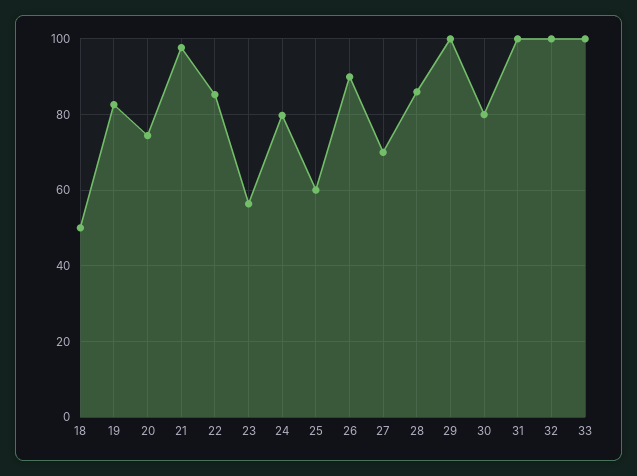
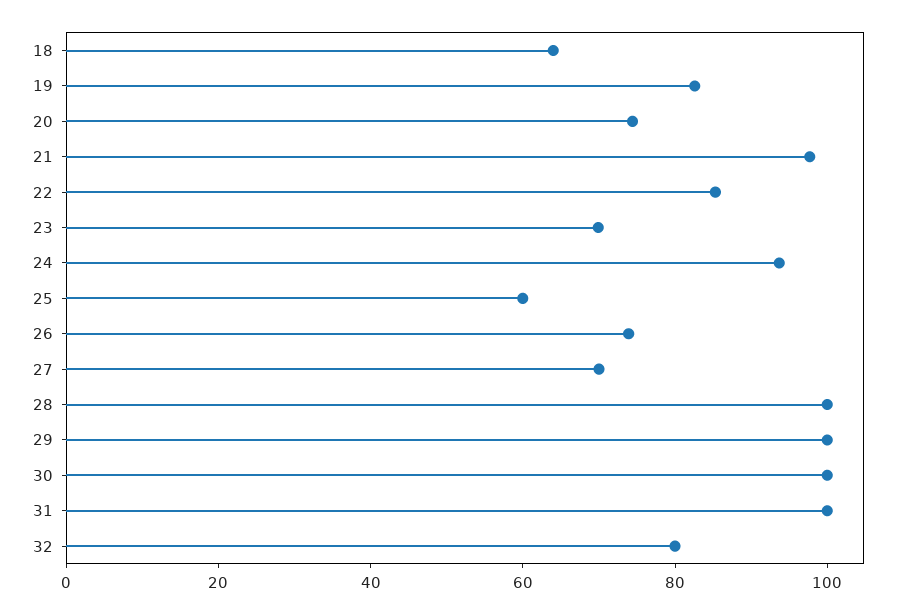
18: 50 -> 65
23: 56 -> 70
24: 80 -> 95
26: 90 -> 75
28: 86 -> 100
30: 80 -> 100
32: 100 -> 80
33: 100 -> none

